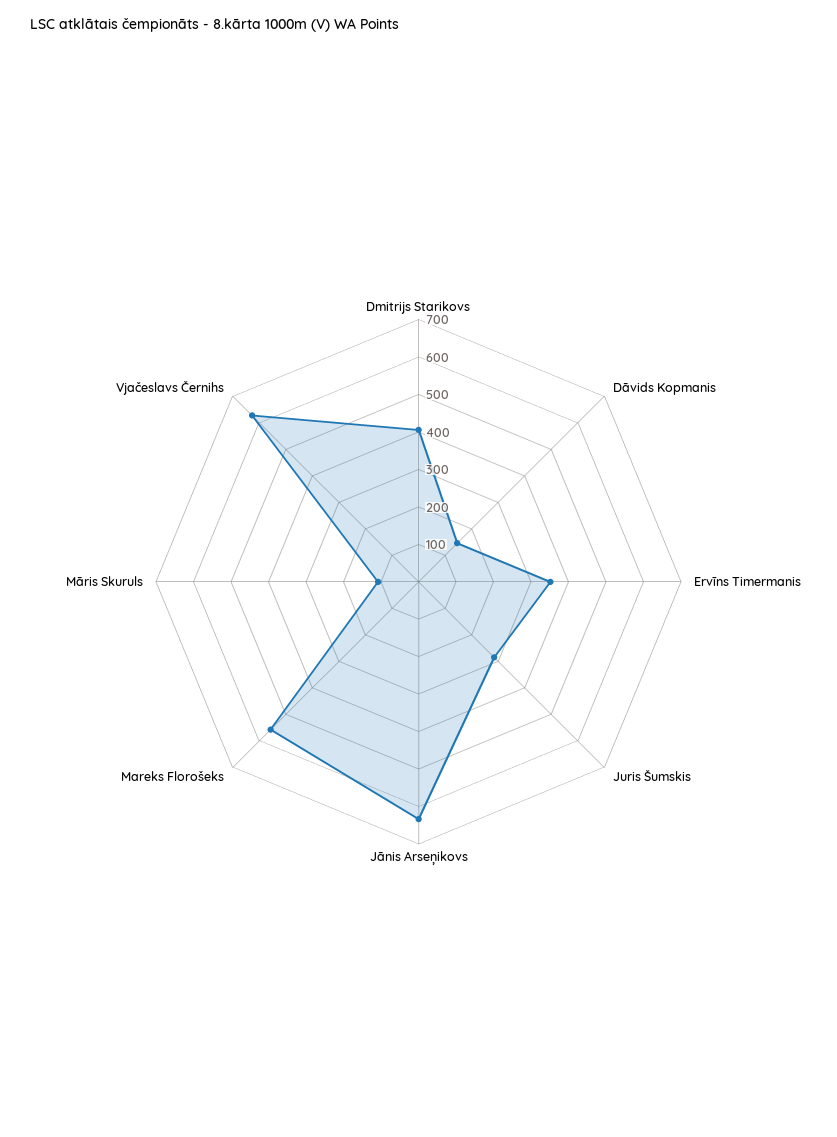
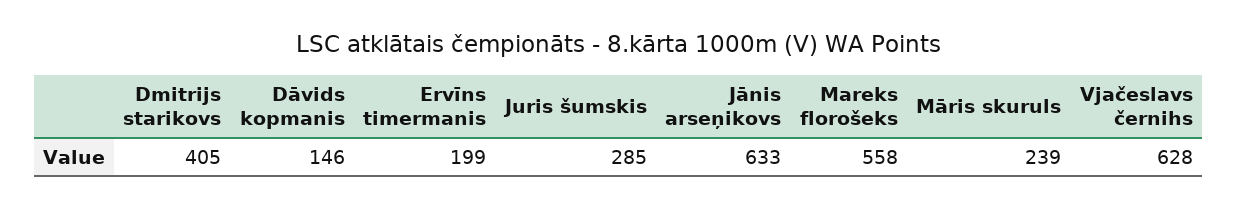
Ervīns Timermanis: 350 -> 199
Māris Skuruls: 100 -> 239

